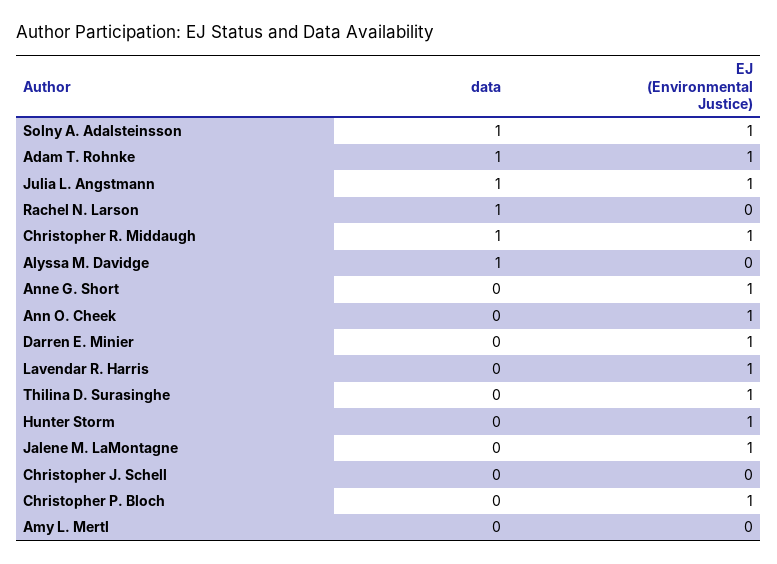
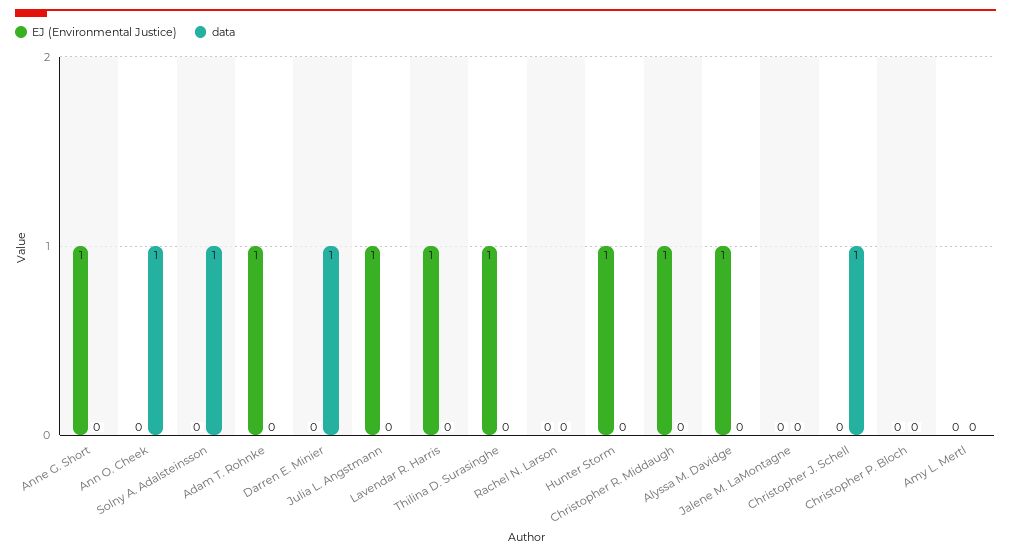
EJ (Environmental Justice), Solny A. Adalsteinsson: 1 -> 0
data, Adam T. Rohnke: 1 -> 0
data, Julia L. Angstmann: 1 -> 0
data, Rachel N. Larson: 1 -> 0
data, Christopher R. Middaugh: 1 -> 0
data, Alyssa M. Davidge: 1 -> 0
EJ (Environmental Justice), Alyssa M. Davidge: 0 -> 1
data, Ann O. Cheek: 0 -> 1
EJ (Environmental Justice), Ann O. Cheek: 1 -> 0
data, Darren E. Minier: 0 -> 1
EJ (Environmental Justice), Darren E. Minier: 1 -> 0
EJ (Environmental Justice), Jalene M. LaMontagne: 1 -> 0
data, Christopher J. Schell: 0 -> 1
EJ (Environmental Justice), Christopher P. Bloch: 1 -> 0

